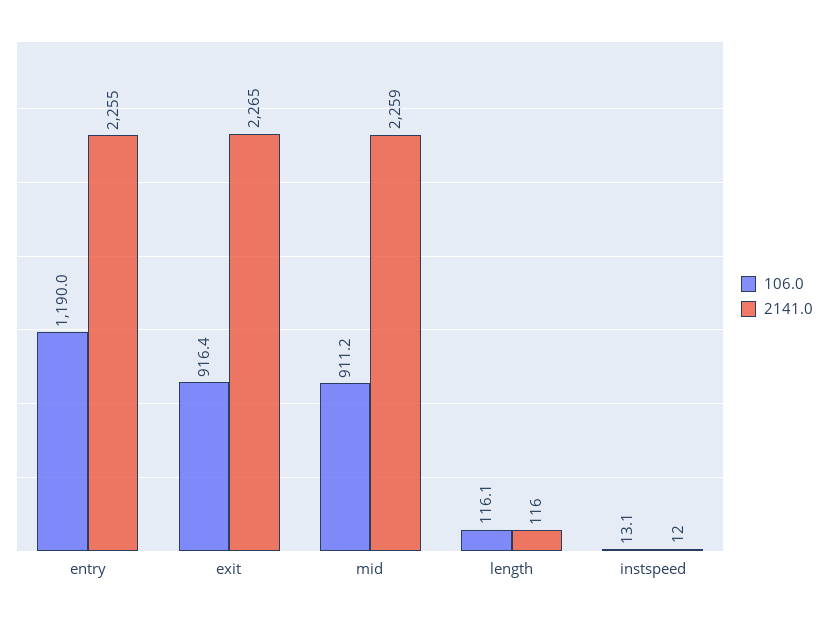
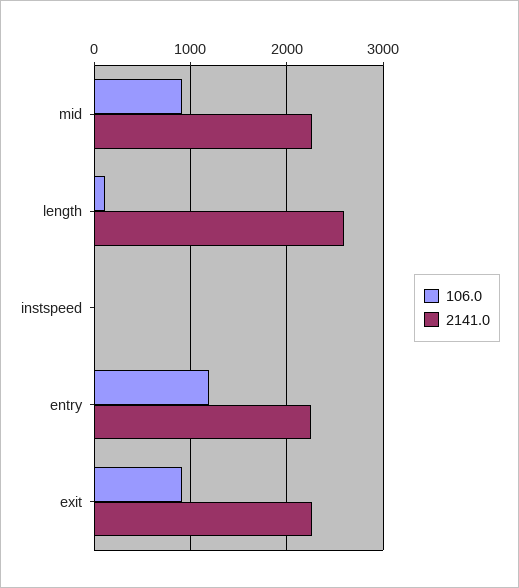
2141.0, length: 116 -> 2600

